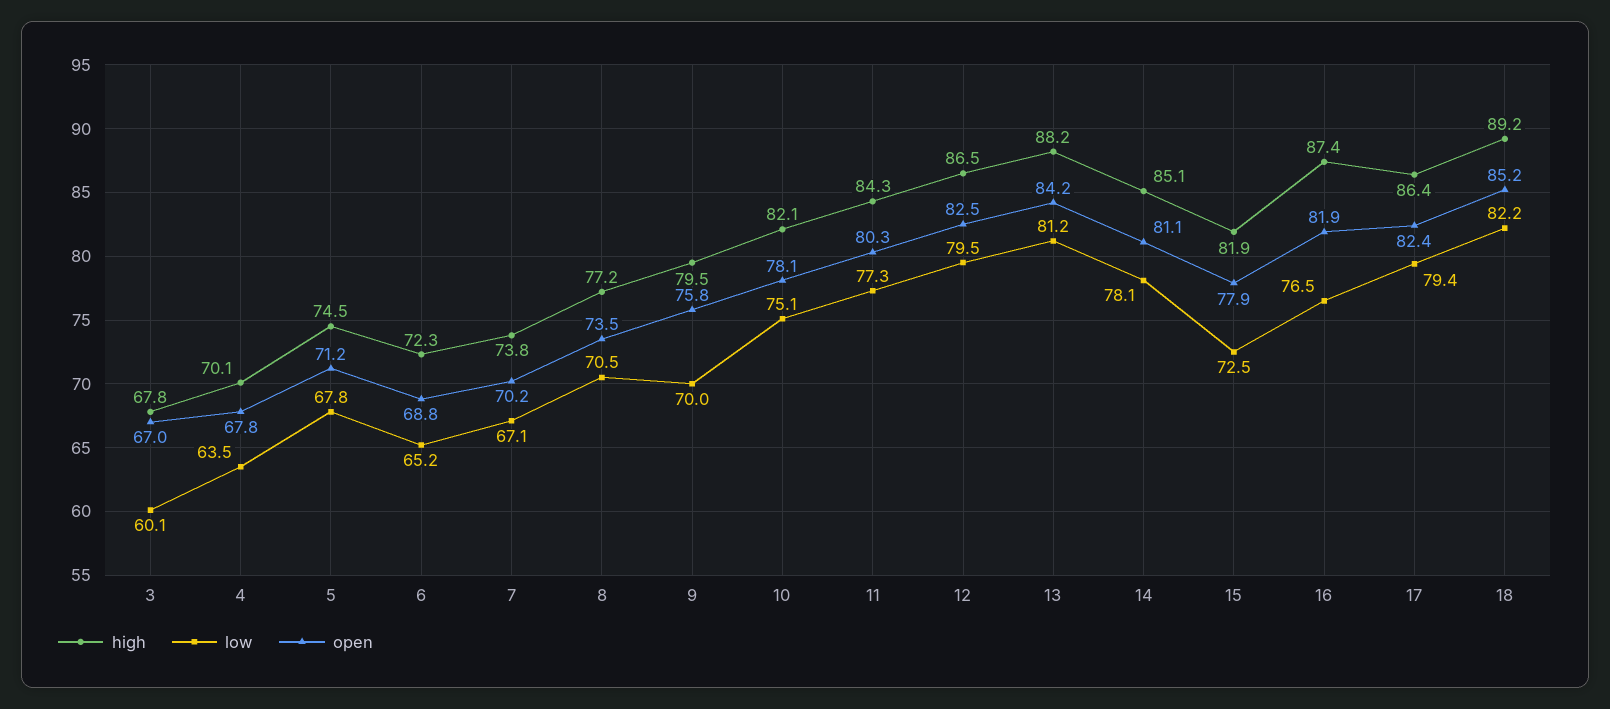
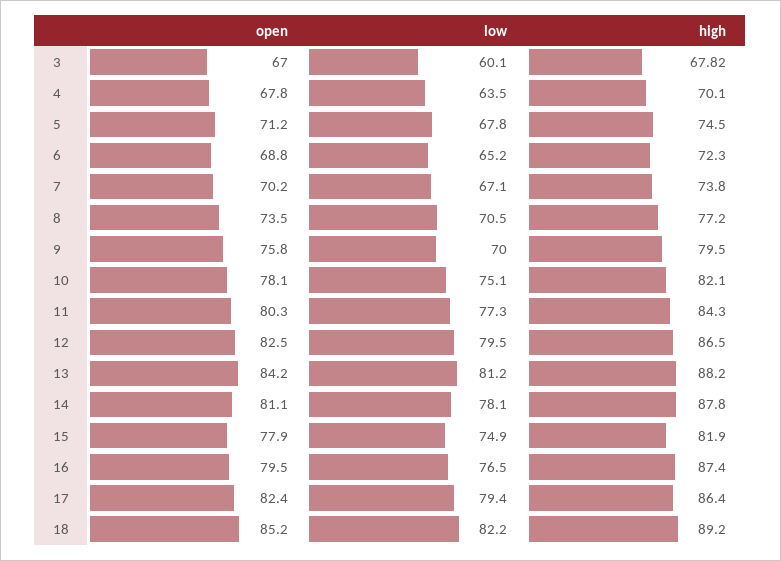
high, 14: 85.1 -> 87.8
low, 15: 72.5 -> 74.9
open, 16: 81.9 -> 79.5

